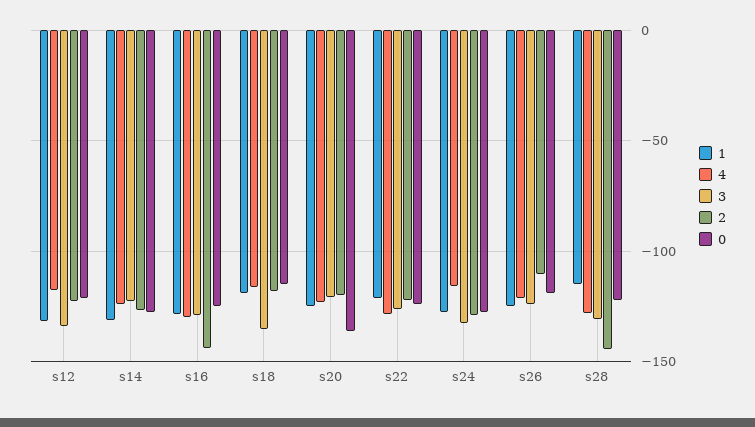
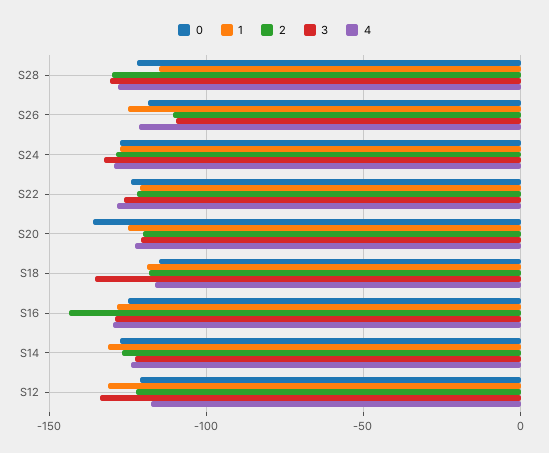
4, s24: -115 -> -130
3, s26: -125 -> -110
2, s28: -145 -> -130

